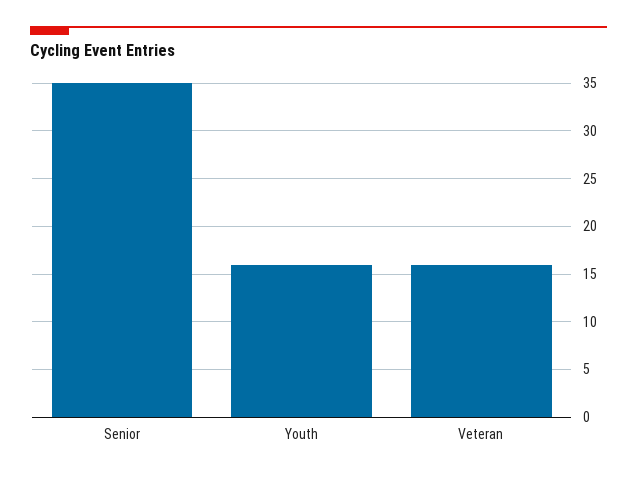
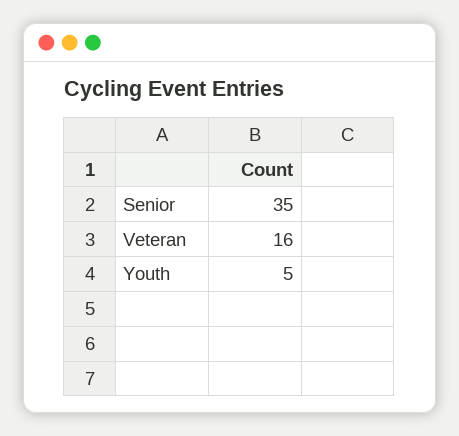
Youth: 16 -> 5

